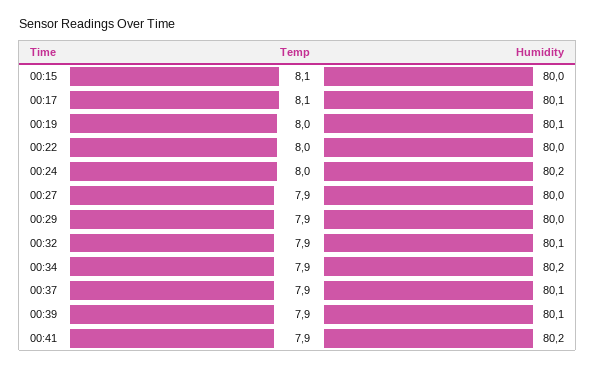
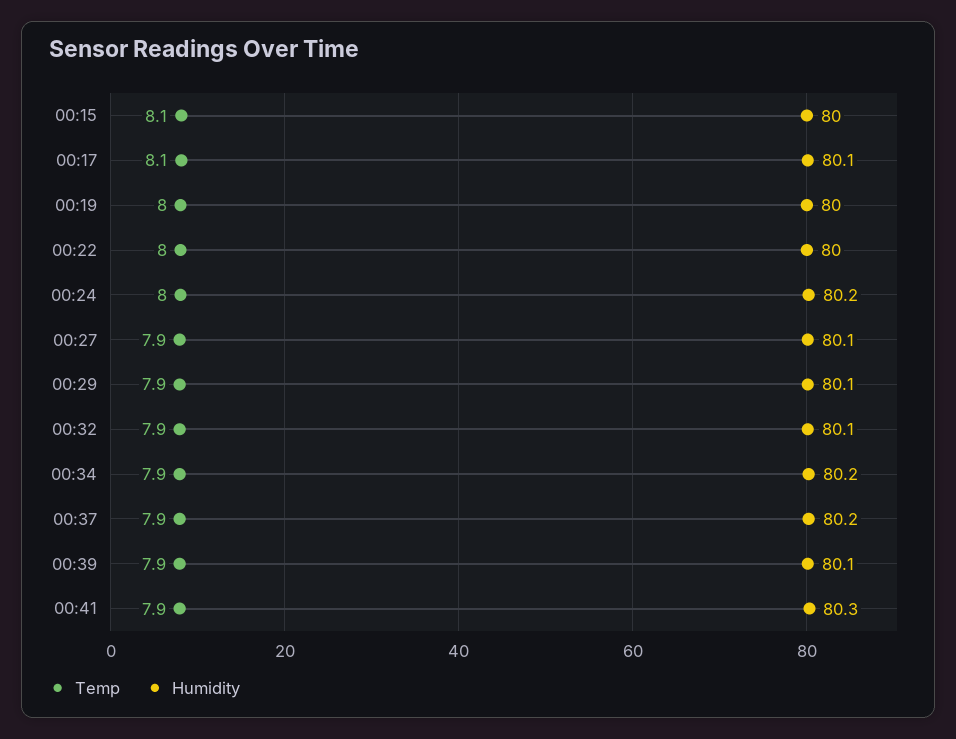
Humidity, 00:19: 80.1 -> 80
Humidity, 00:27: 80 -> 80.1
Humidity, 00:29: 80 -> 80.1
Humidity, 00:37: 80.1 -> 80.2
Humidity, 00:41: 80.2 -> 80.3

